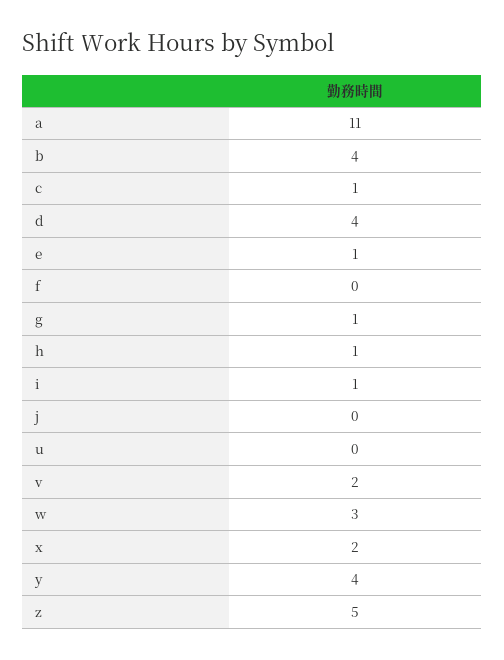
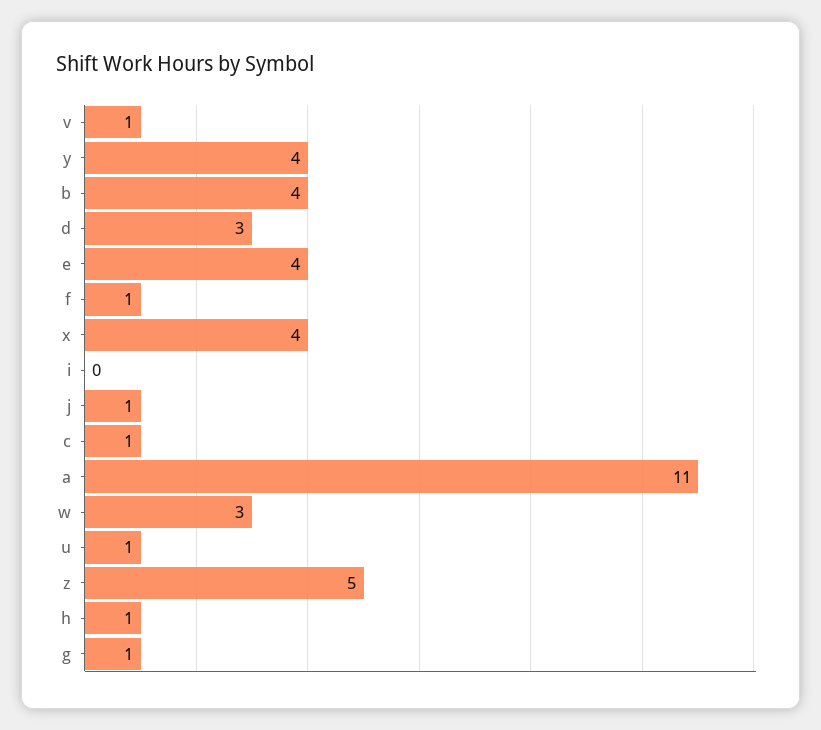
d: 4 -> 3
e: 1 -> 4
f: 0 -> 1
i: 1 -> 0
j: 0 -> 1
u: 0 -> 1
v: 2 -> 1
x: 2 -> 4

